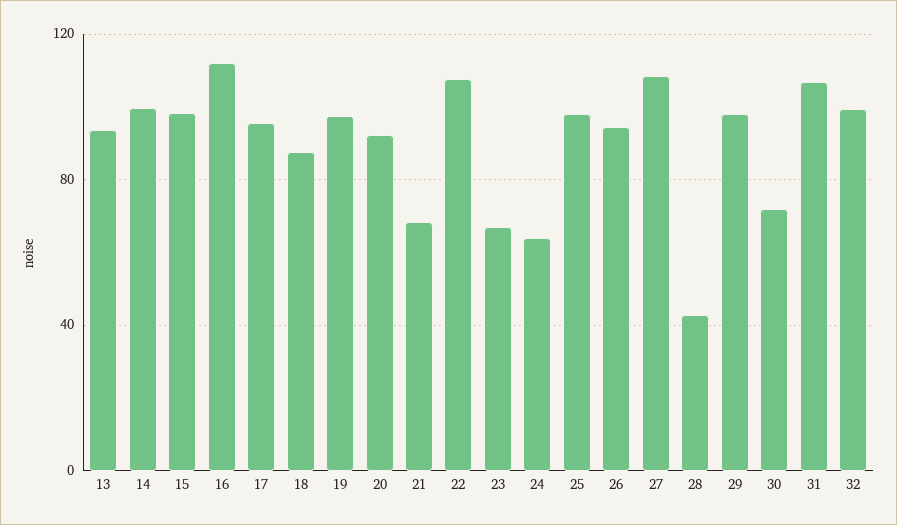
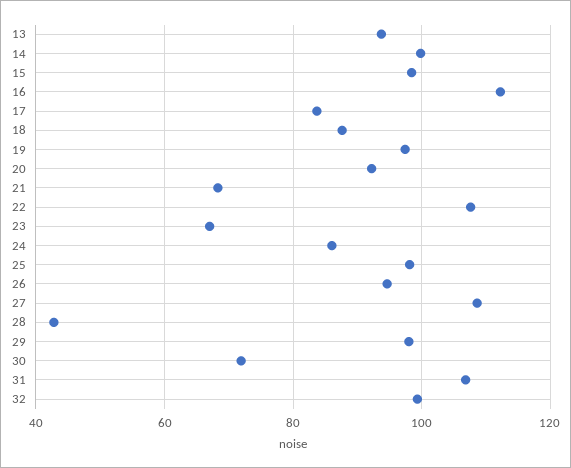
17: 95 -> 84
24: 65 -> 86

